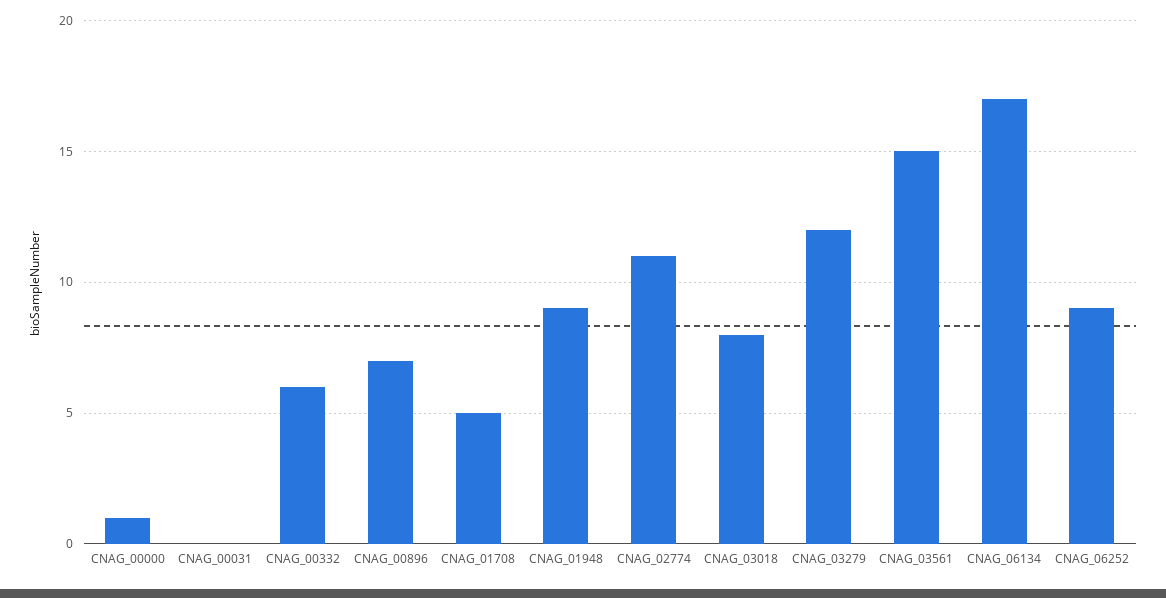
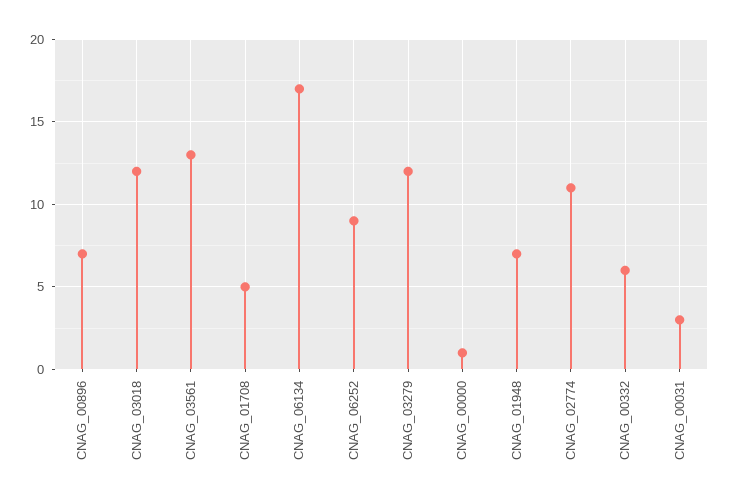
CNAG_00031: 0 -> 3
CNAG_01948: 9 -> 7
CNAG_03018: 8 -> 12
CNAG_03561: 15 -> 13

